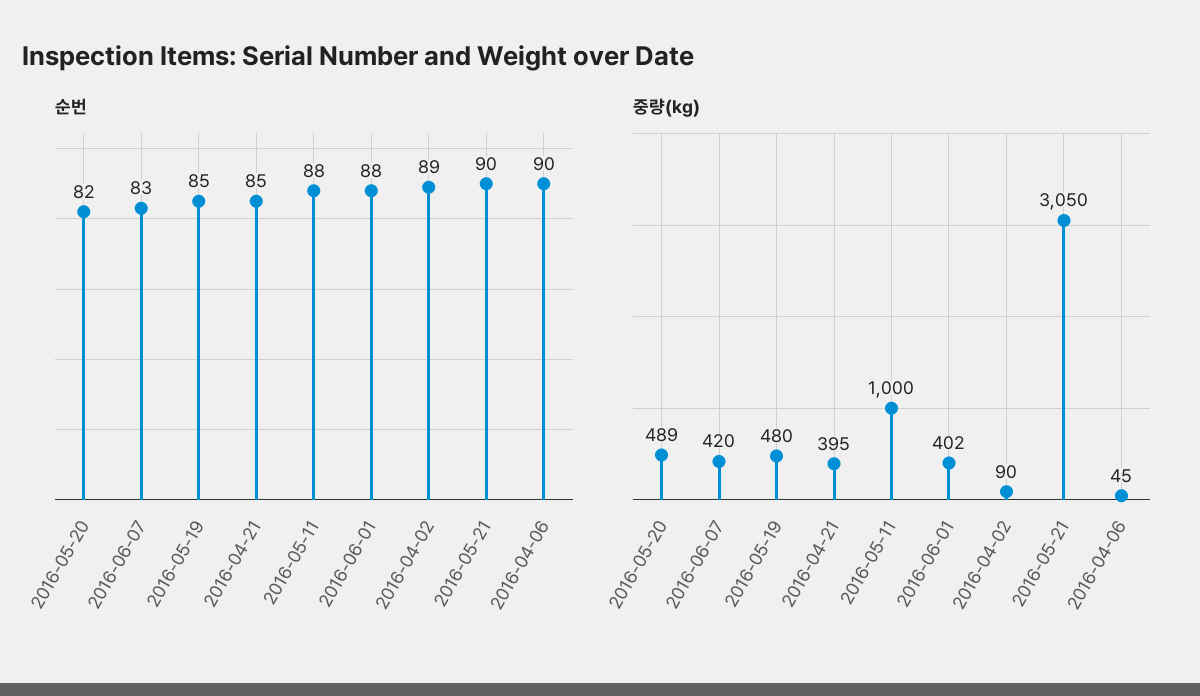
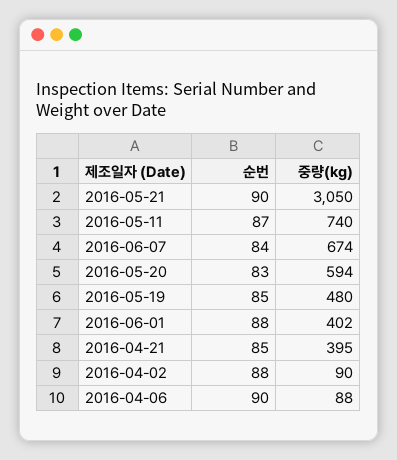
순번, 2016-05-20: 82 -> 83
순번, 2016-06-07: 83 -> 84
순번, 2016-05-11: 88 -> 87
순번, 2016-04-02: 89 -> 88
중량(kg), 2016-05-20: 489 -> 594
중량(kg), 2016-06-07: 420 -> 674
중량(kg), 2016-05-11: 1000 -> 740
중량(kg), 2016-04-06: 45 -> 88

